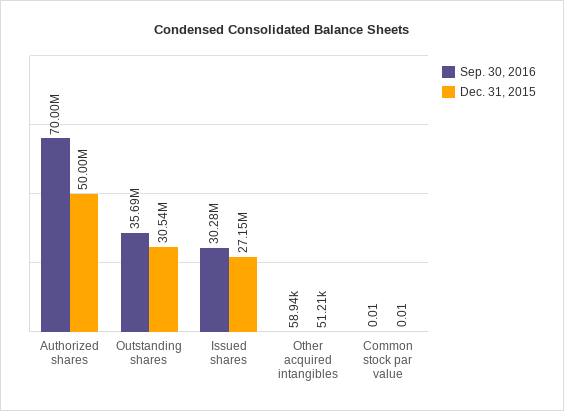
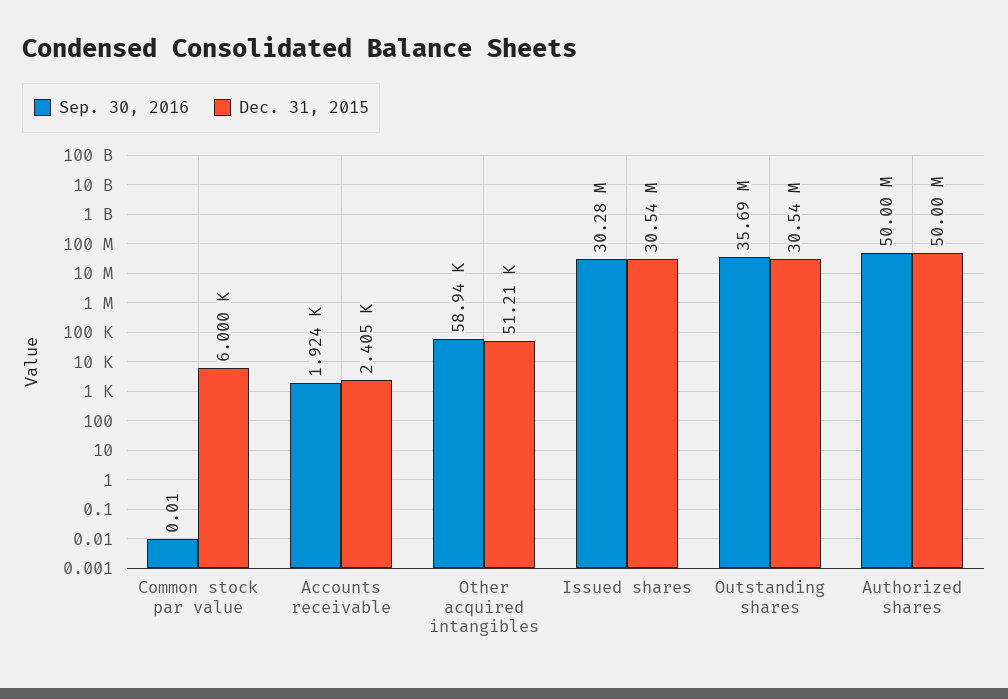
Sep. 30, 2016, Authorized shares: 70000000 -> 50000000
Dec. 31, 2015, Issued shares: 27150000 -> 30540000
Dec. 31, 2015, Common stock par value: 0.01 -> 6000
Sep. 30, 2016, Accounts receivable: none -> 1924
Dec. 31, 2015, Accounts receivable: none -> 2405

